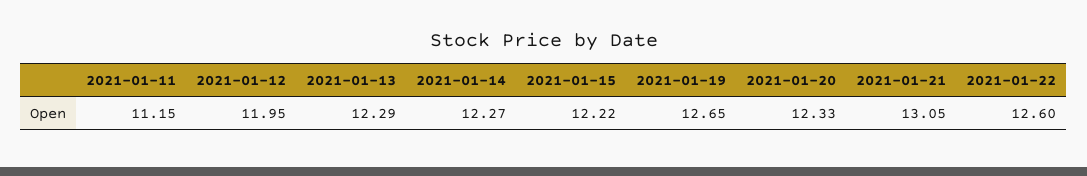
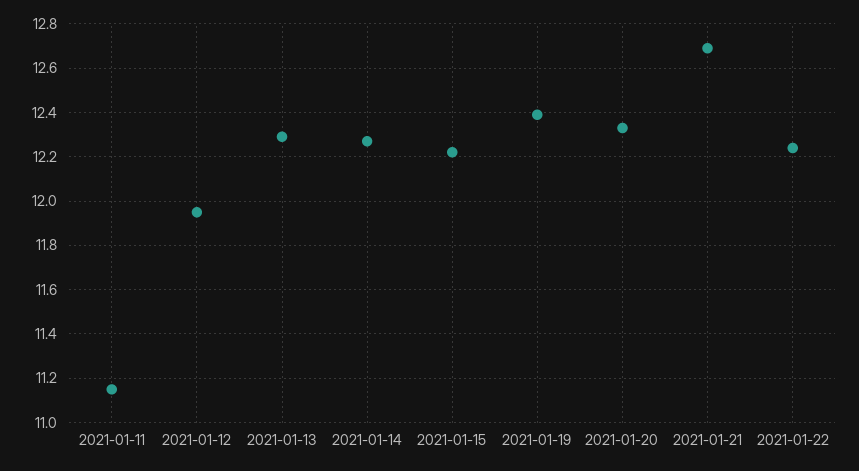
2021-01-19: 12.65 -> 12.4
2021-01-21: 13.05 -> 12.7
2021-01-22: 12.6 -> 12.25

